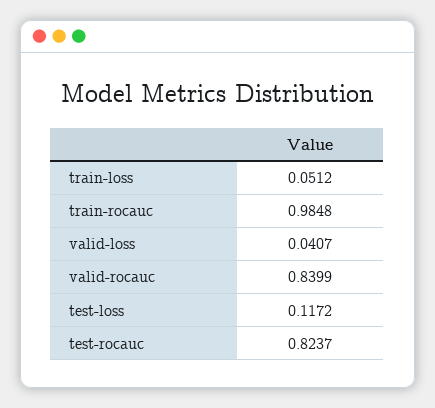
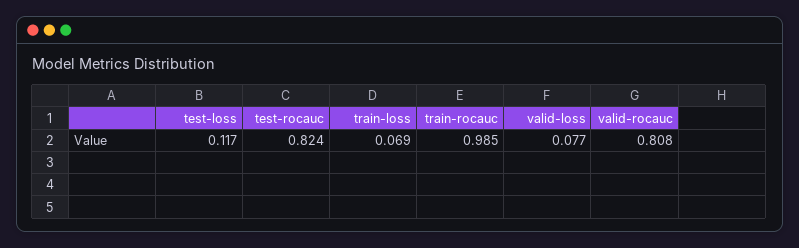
train-loss: 0.0512 -> 0.069
valid-loss: 0.0407 -> 0.077
valid-rocauc: 0.8399 -> 0.808

